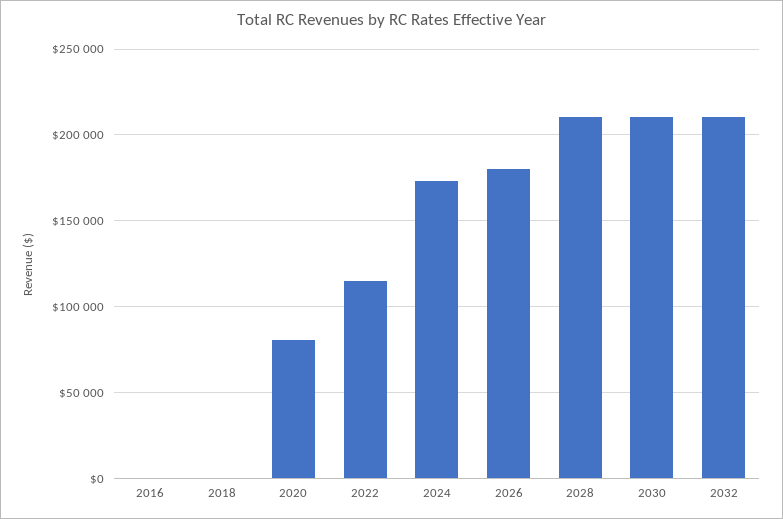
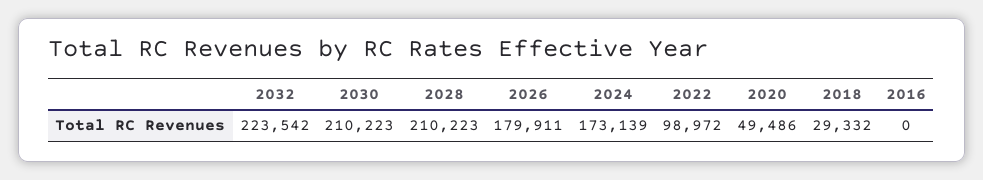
2018: 0 -> 29332
2020: 80000 -> 49486
2022: 115000 -> 98972
2032: 210000 -> 223542

